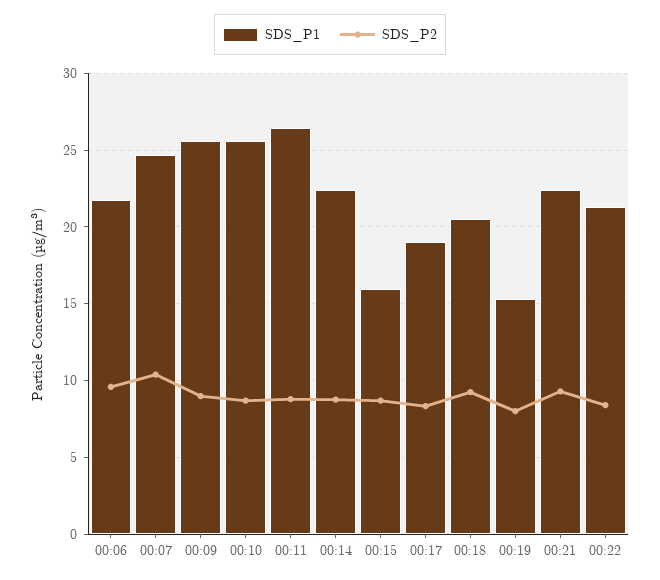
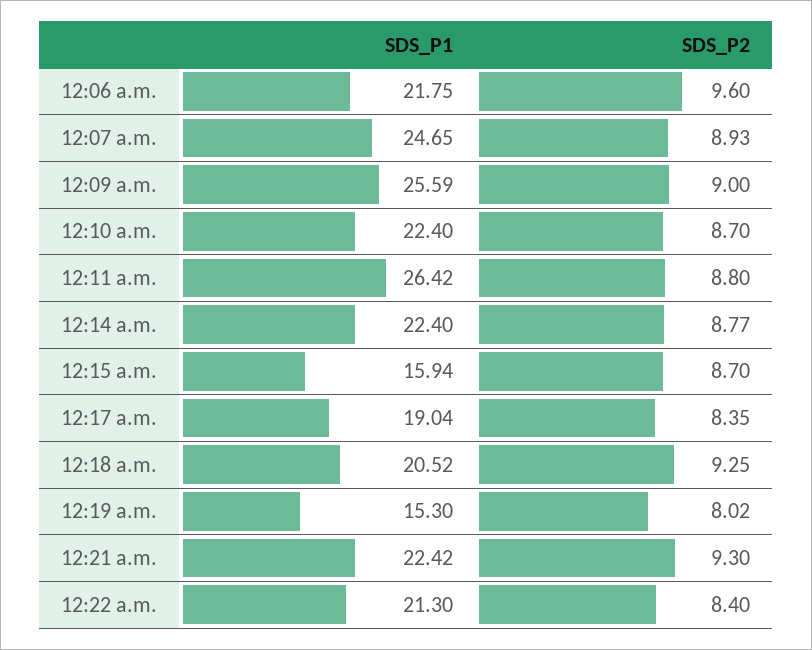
SDS_P2, 00:07: 10.5 -> 8.93
SDS_P1, 00:10: 25.5 -> 22.4

